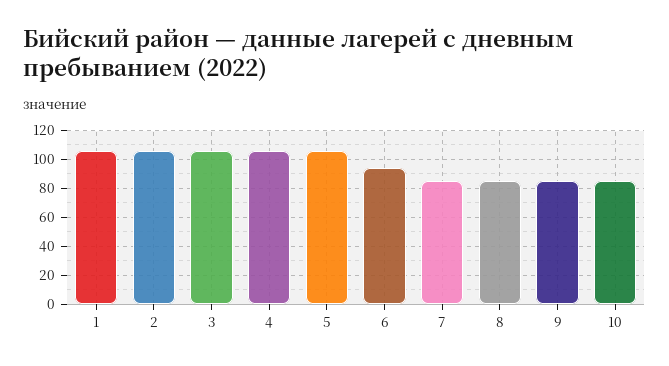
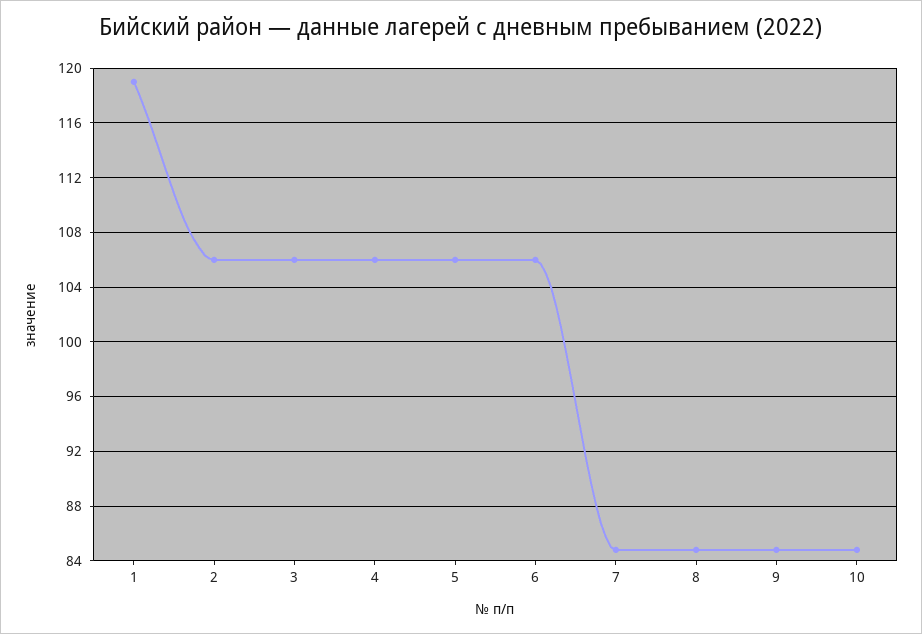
1: 105 -> 119
6: 95 -> 106

